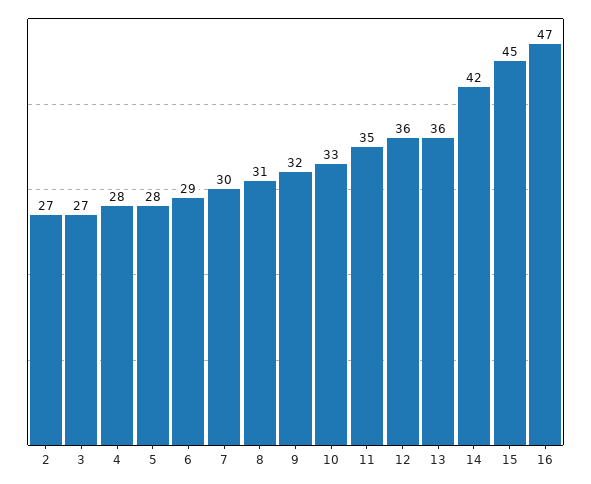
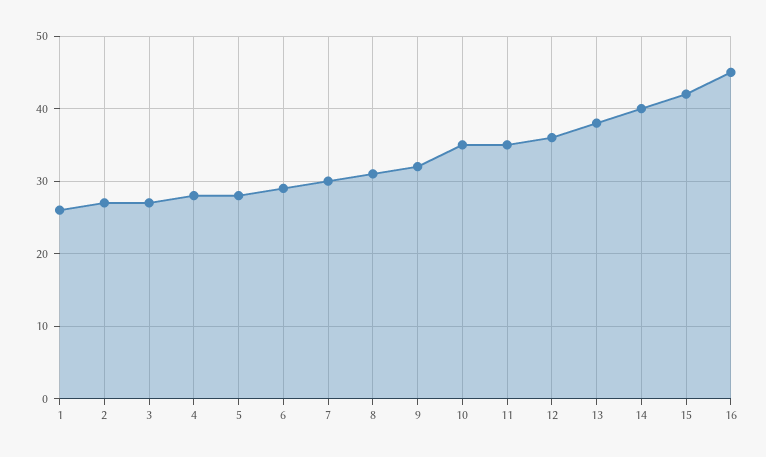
10: 33 -> 35
13: 36 -> 38
14: 42 -> 40
15: 45 -> 42
16: 47 -> 45
1: none -> 26

